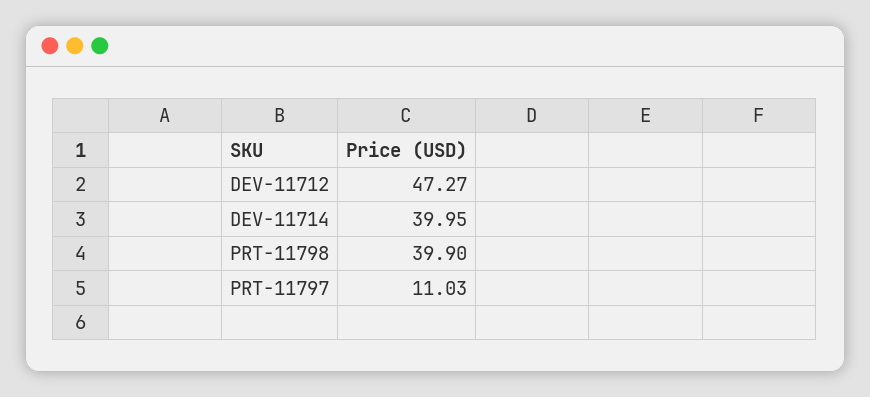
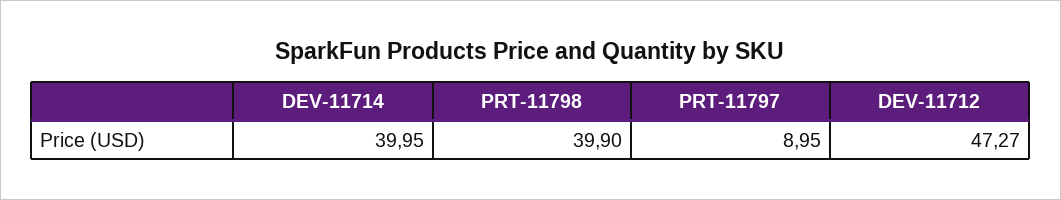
PRT-11797: 11.03 -> 8.95

